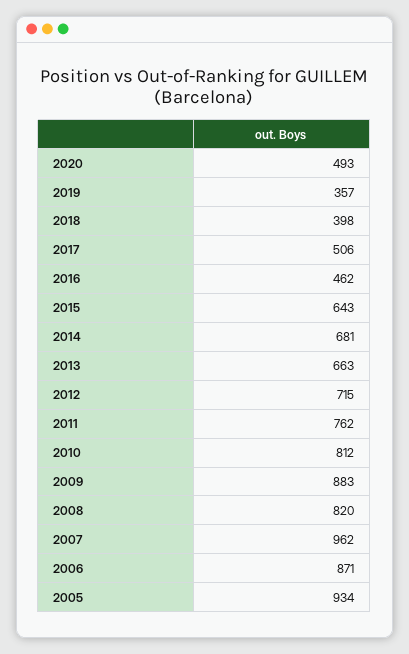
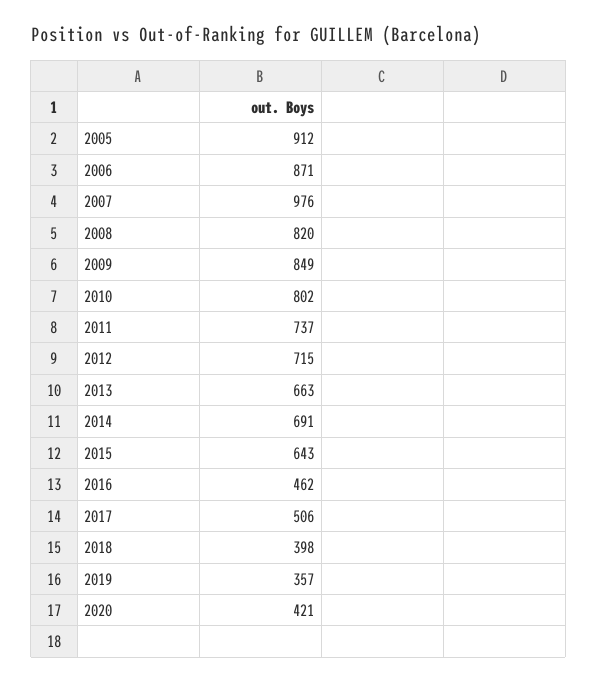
2020: 493 -> 421
2014: 681 -> 691
2011: 762 -> 737
2010: 812 -> 802
2009: 883 -> 849
2007: 962 -> 976
2005: 934 -> 912

